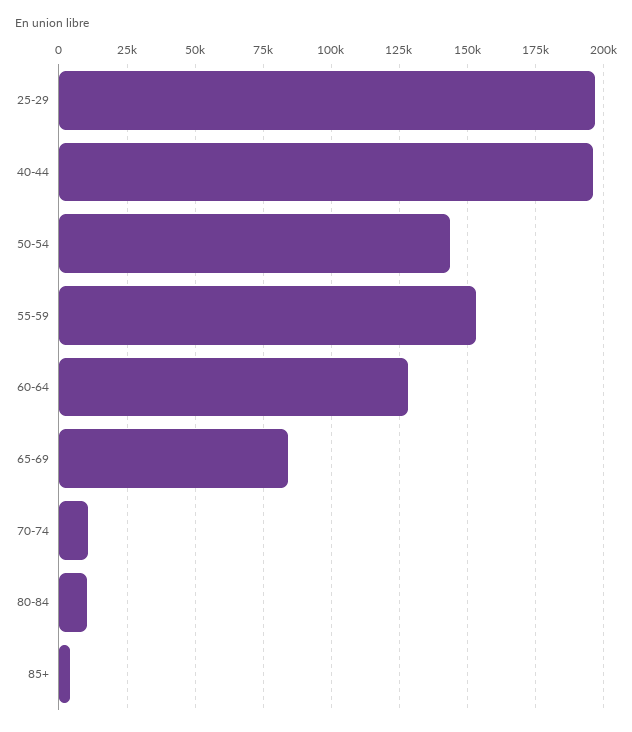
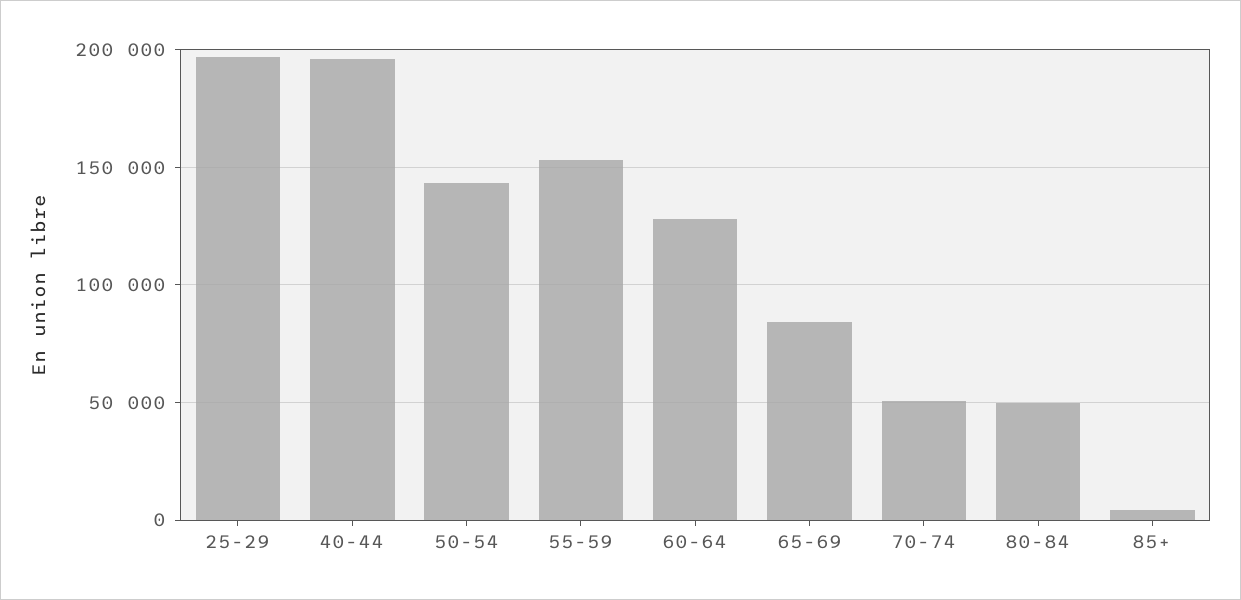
70-74: 10000 -> 50000
80-84: 10000 -> 50000

